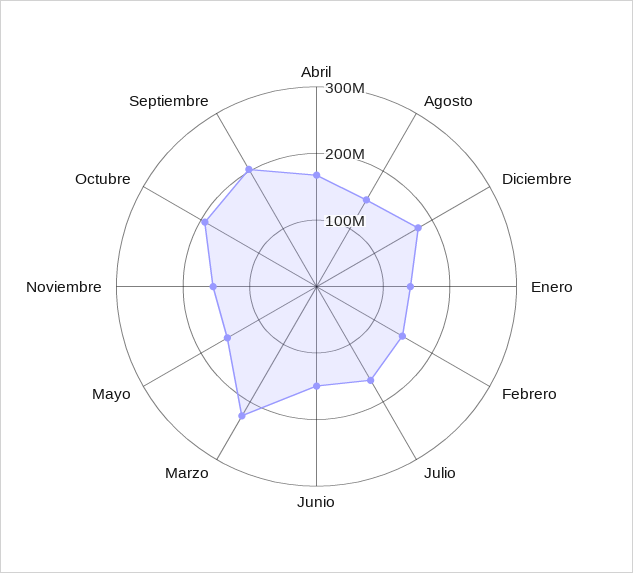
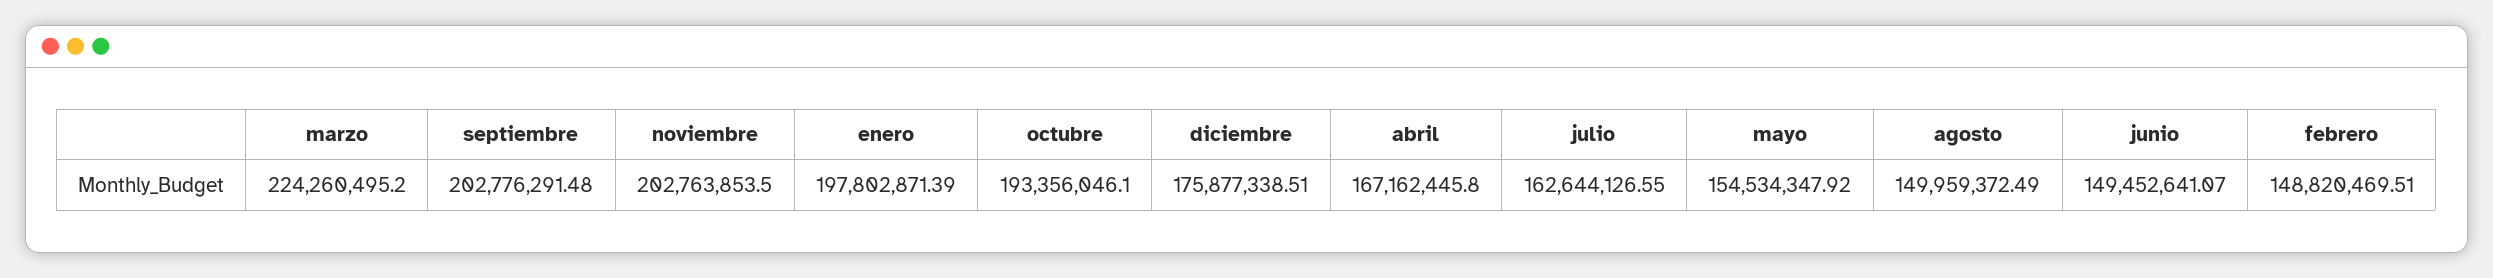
Enero: 140000000 -> 197802871.39
Noviembre: 160000000 -> 202763853.5

